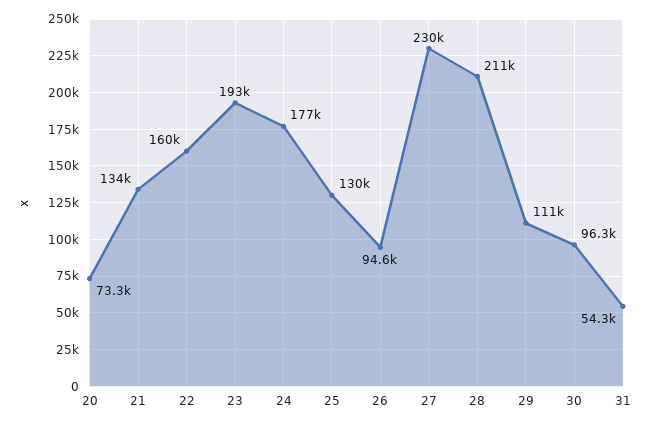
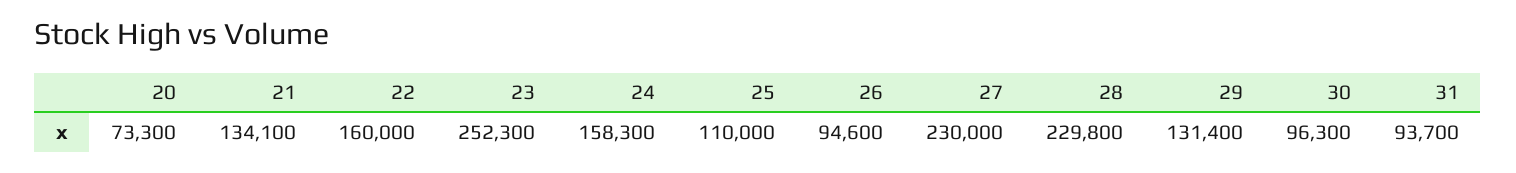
23: 193000 -> 252300
24: 177000 -> 158300
25: 130000 -> 110000
28: 211000 -> 229800
29: 111000 -> 131400
31: 54300 -> 93700

